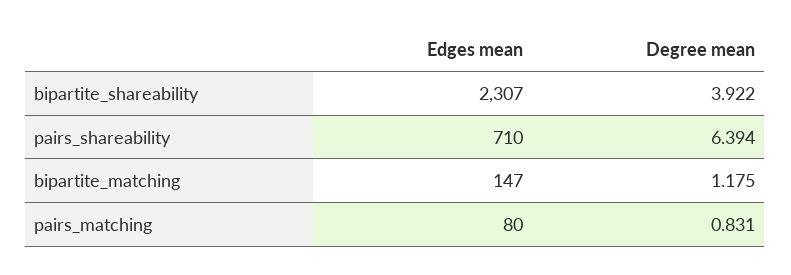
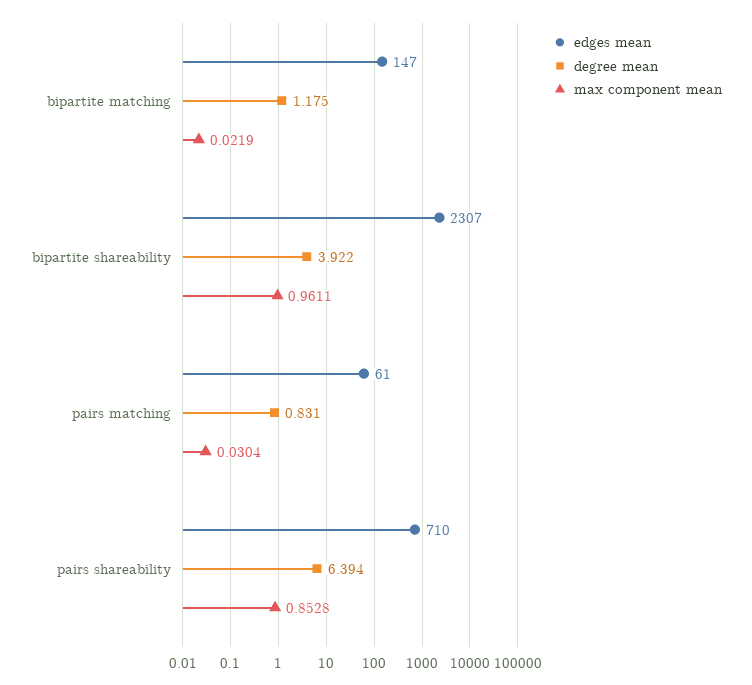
Edges mean, pairs_matching: 80 -> 61
max component mean, bipartite_matching: none -> 0.0219
max component mean, bipartite_shareability: none -> 0.9611
max component mean, pairs_matching: none -> 0.0304
max component mean, pairs_shareability: none -> 0.8528

